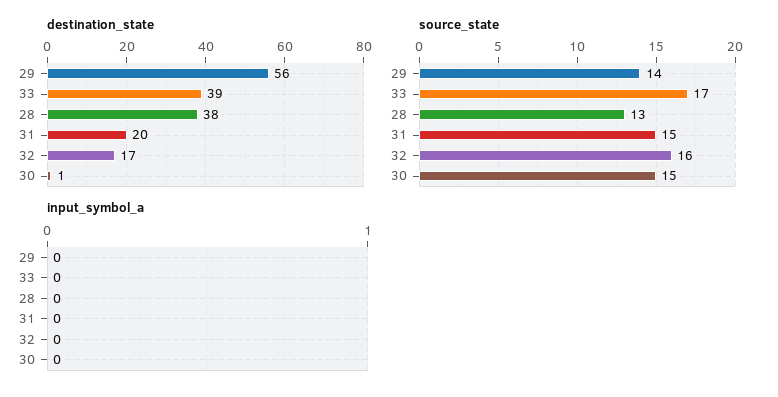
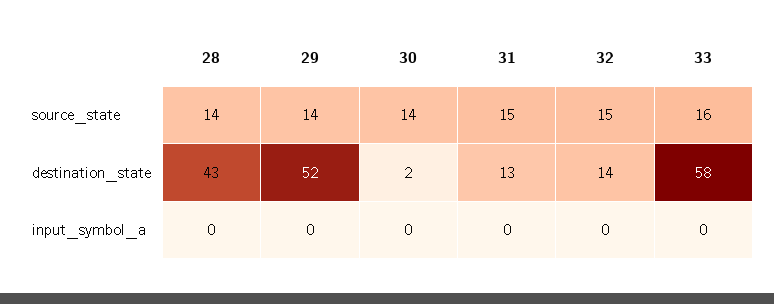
destination_state, 29: 56 -> 52
destination_state, 33: 39 -> 58
destination_state, 28: 38 -> 43
destination_state, 31: 20 -> 13
destination_state, 32: 17 -> 14
destination_state, 30: 1 -> 2
source_state, 33: 17 -> 16
source_state, 28: 13 -> 14
source_state, 32: 16 -> 15
source_state, 30: 15 -> 14

